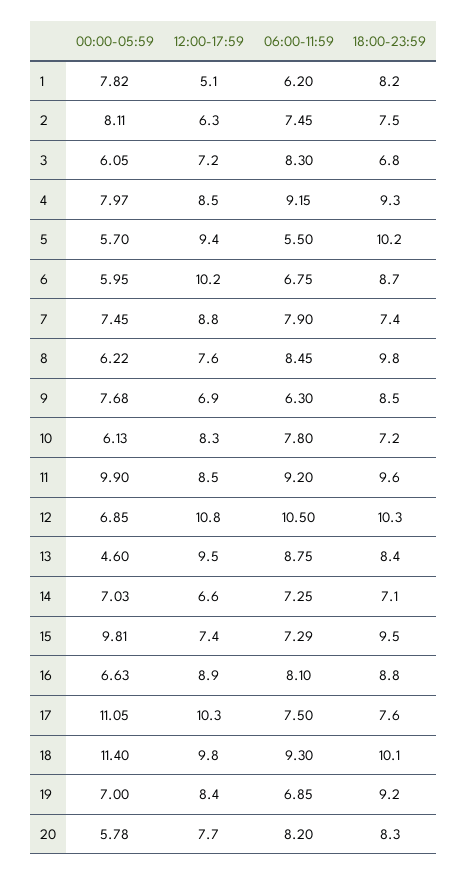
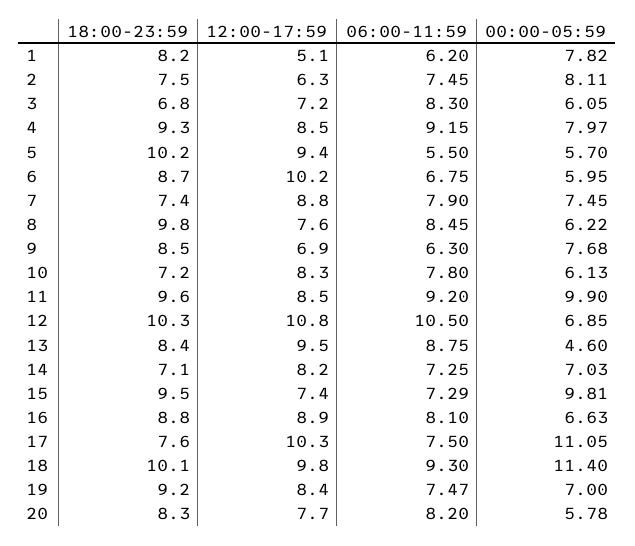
12:00-17:59, 14: 6.6 -> 8.2
06:00-11:59, 19: 6.85 -> 7.47

